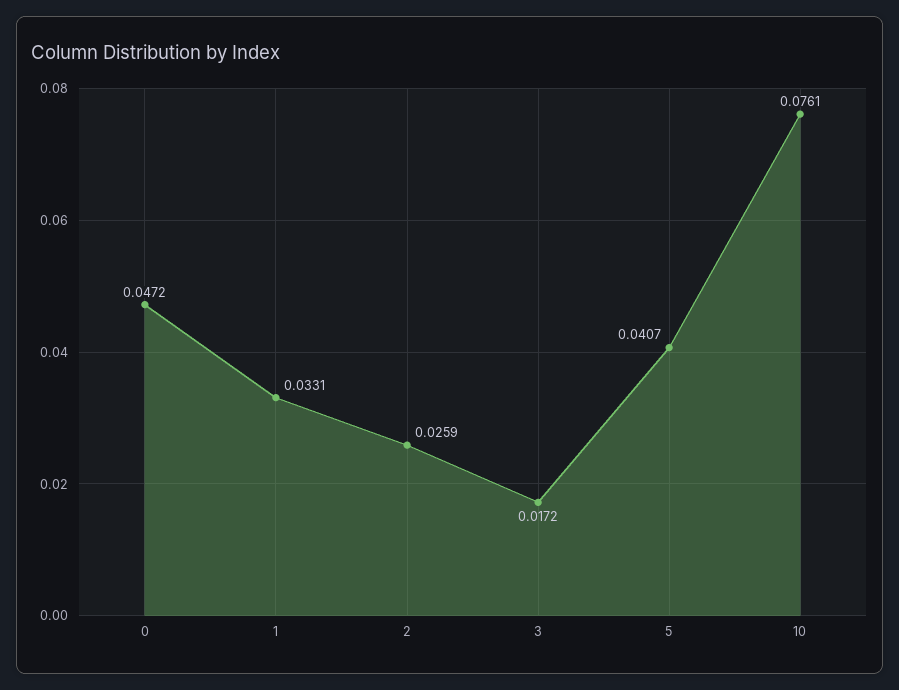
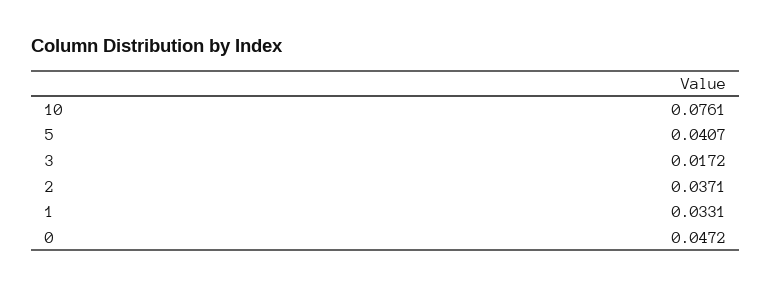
2: 0.0259 -> 0.0371

